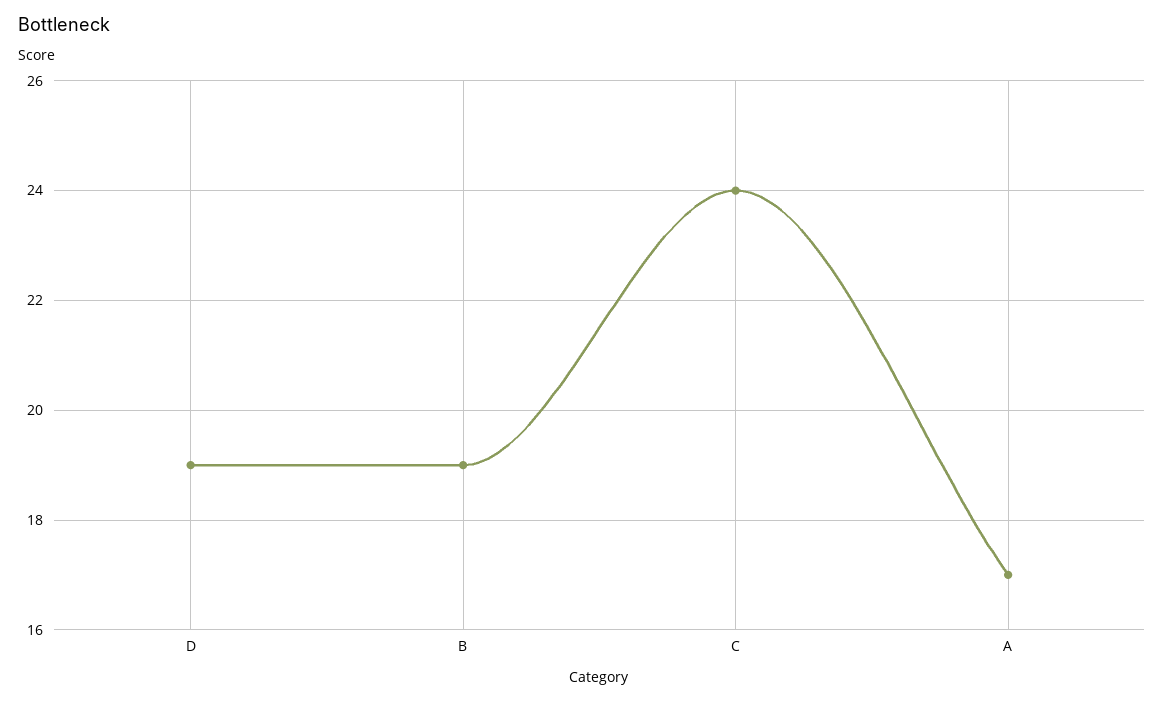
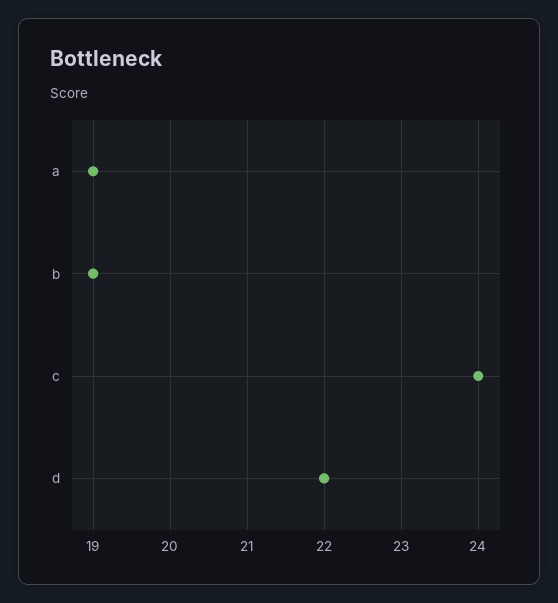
D: 19 -> 22
A: 17 -> 19

